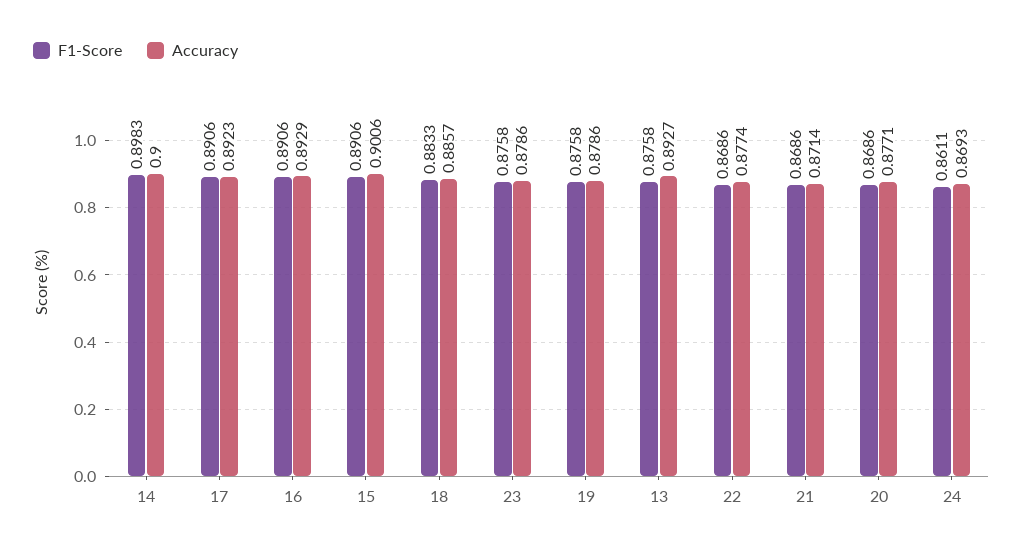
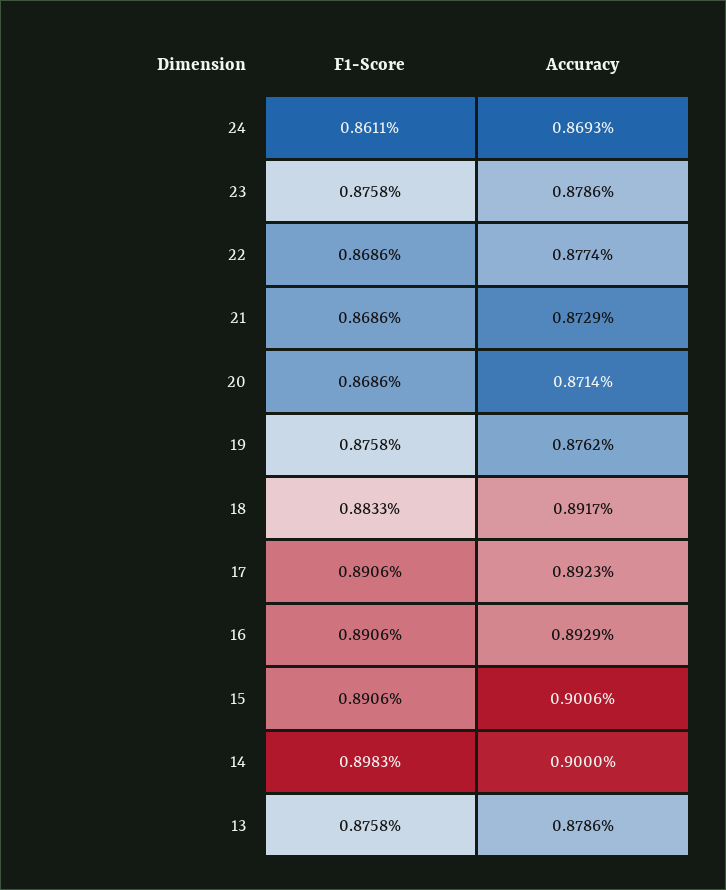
Accuracy, 18: 0.8857 -> 0.8917
Accuracy, 19: 0.8786 -> 0.8762
Accuracy, 13: 0.8927 -> 0.8786
Accuracy, 21: 0.8714 -> 0.8729
Accuracy, 20: 0.8771 -> 0.8714

